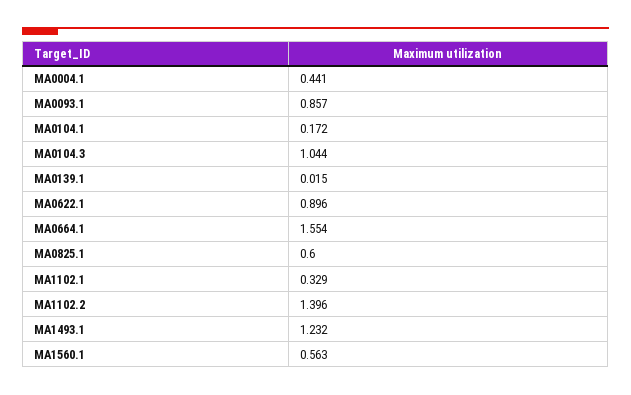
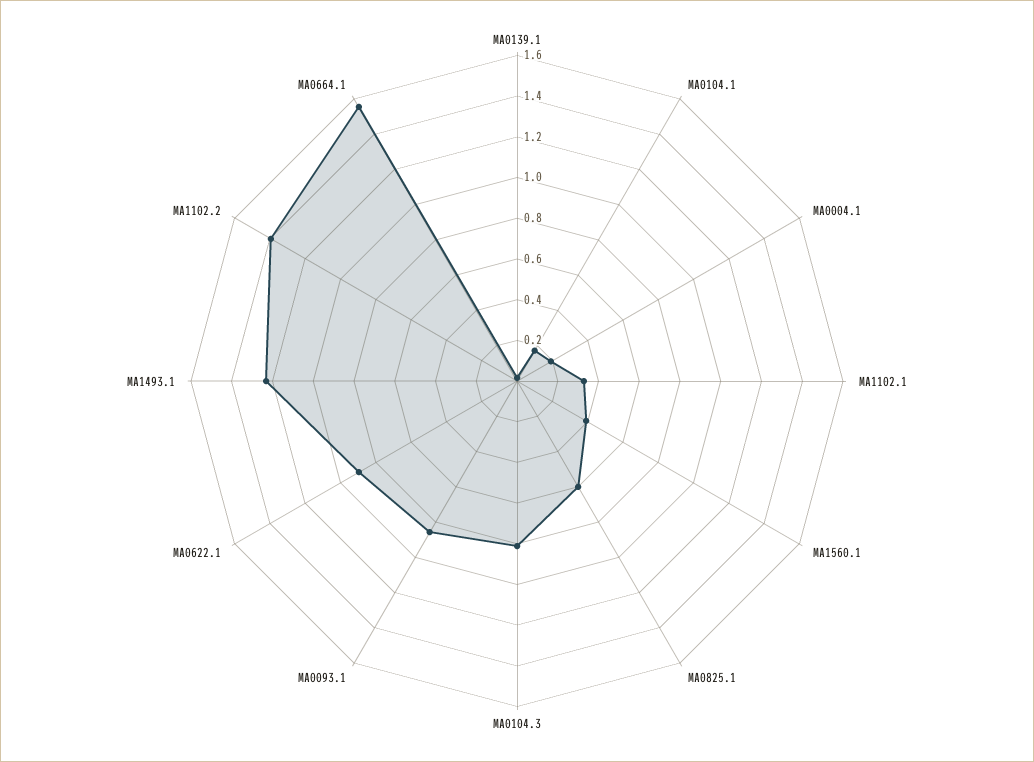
MA0004.1: 0.441 -> 0.2
MA0104.3: 1.044 -> 0.8
MA1560.1: 0.563 -> 0.4

